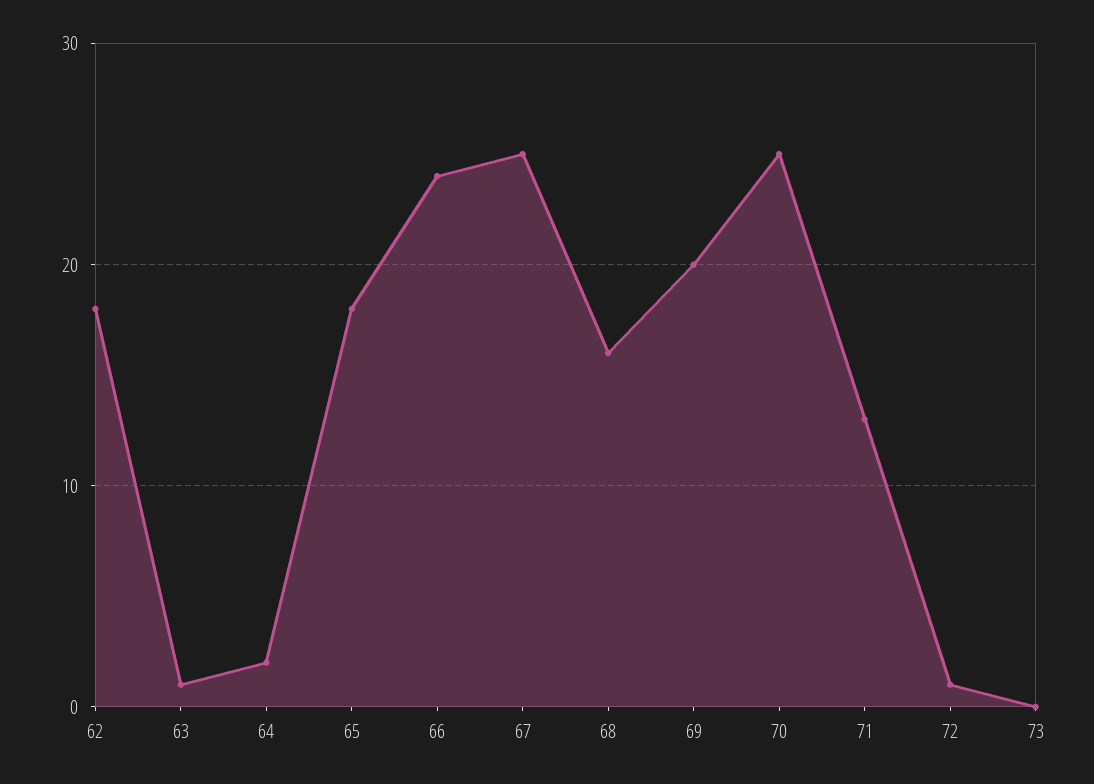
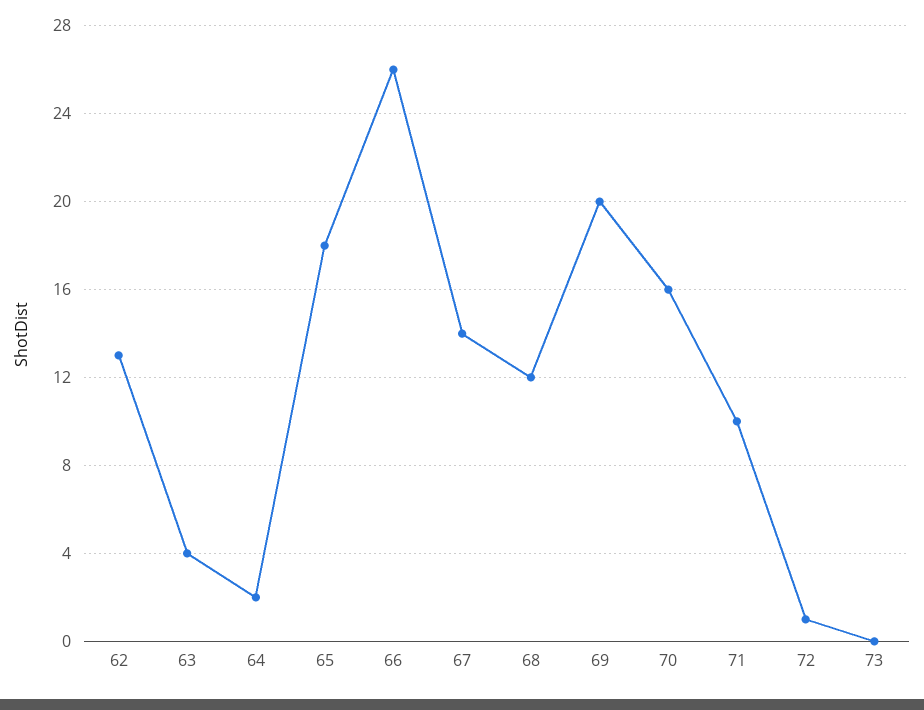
62: 18 -> 13
63: 1 -> 4
66: 24 -> 26
67: 25 -> 14
68: 16 -> 12
70: 25 -> 16
71: 13 -> 10

